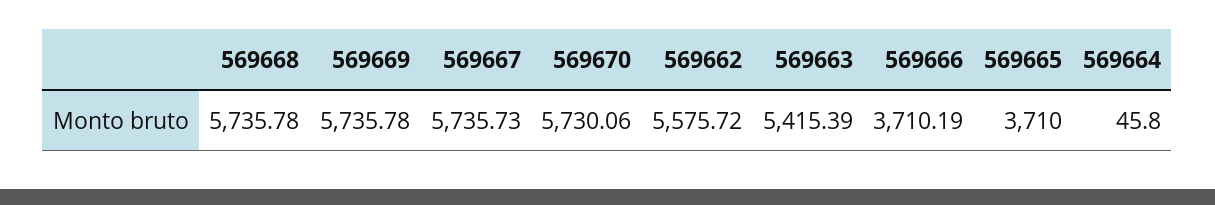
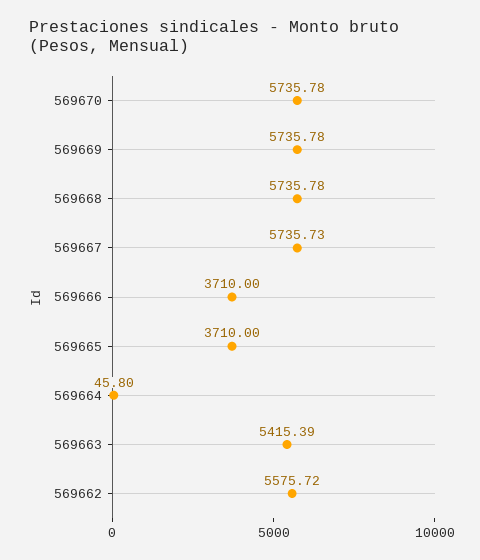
569670: 5730.06 -> 5735.78
569666: 3710.19 -> 3710

